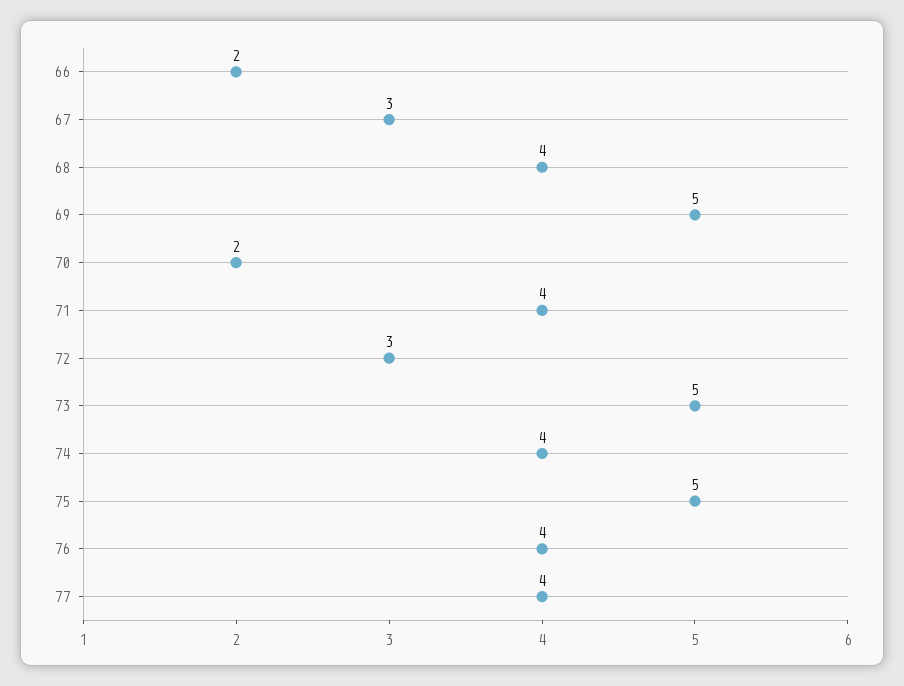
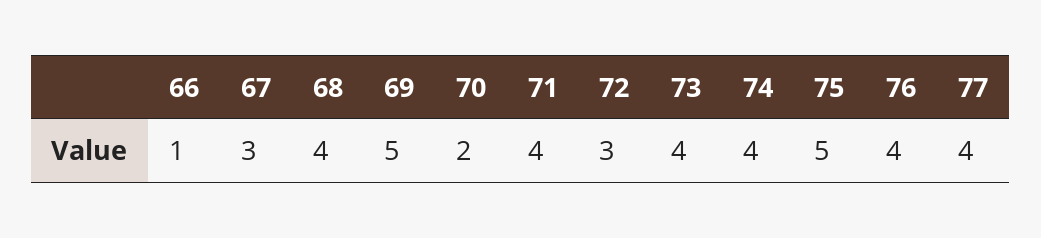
66: 2 -> 1
73: 5 -> 4

